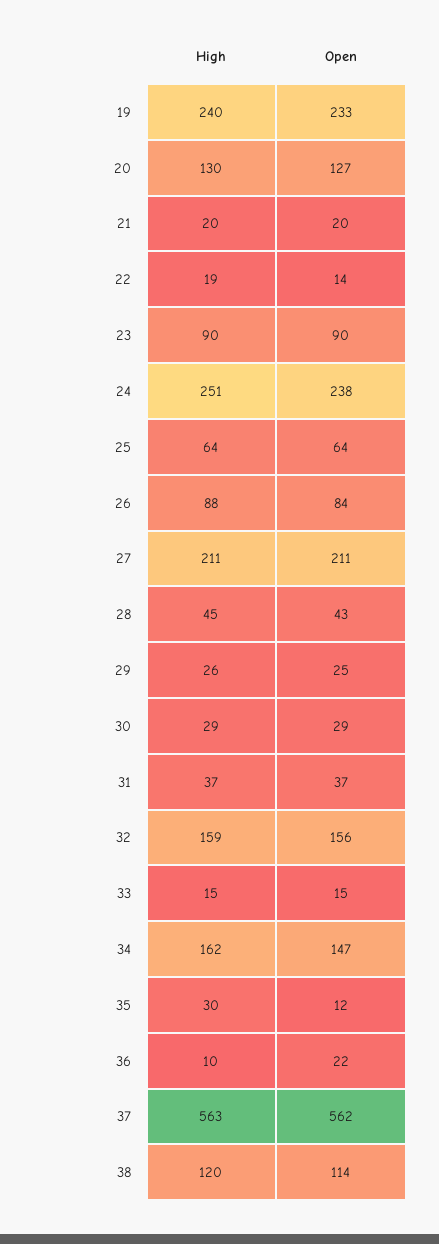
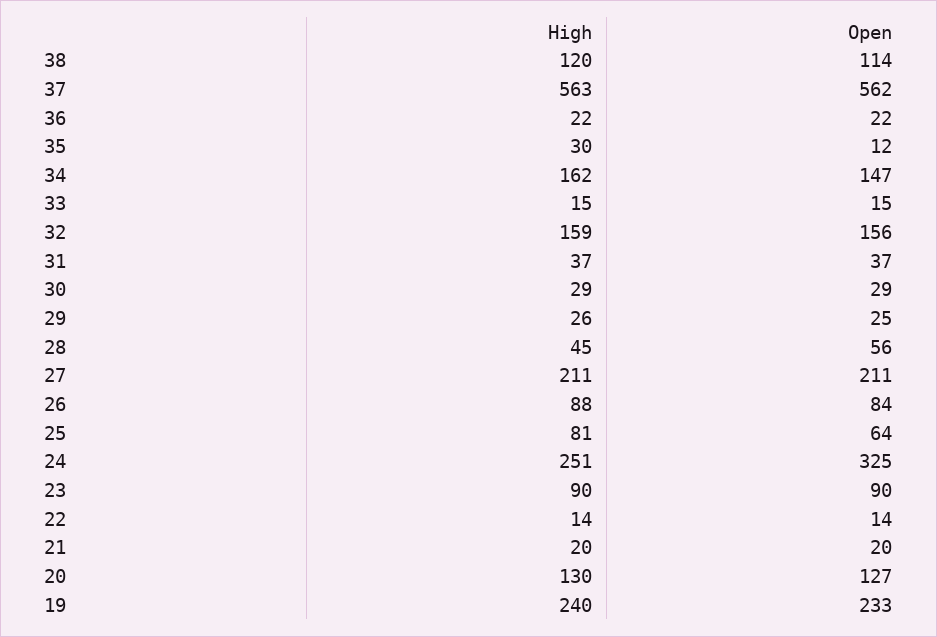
High, 22: 19 -> 14
Open, 24: 238 -> 325
High, 25: 64 -> 81
Open, 28: 43 -> 56
High, 36: 10 -> 22

